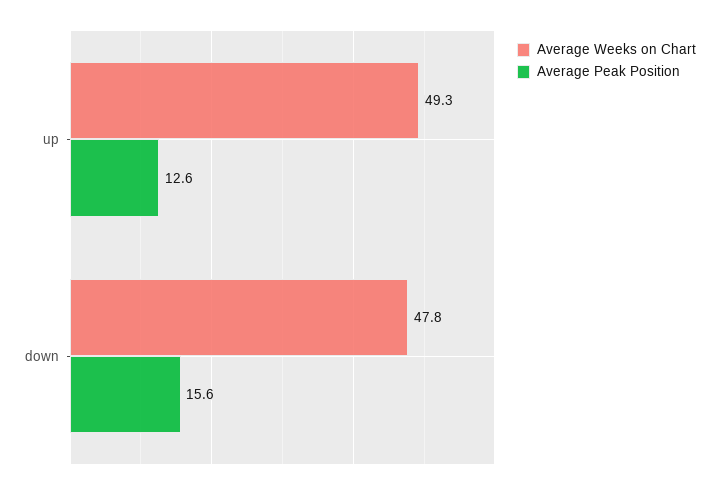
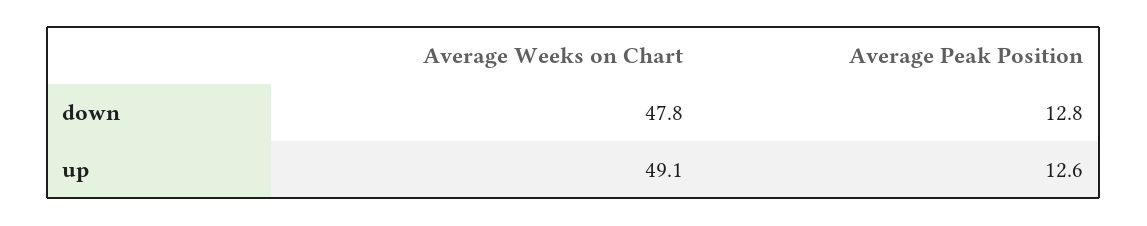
Average Weeks on Chart, up: 49.3 -> 49.1
Average Peak Position, down: 15.6 -> 12.8

